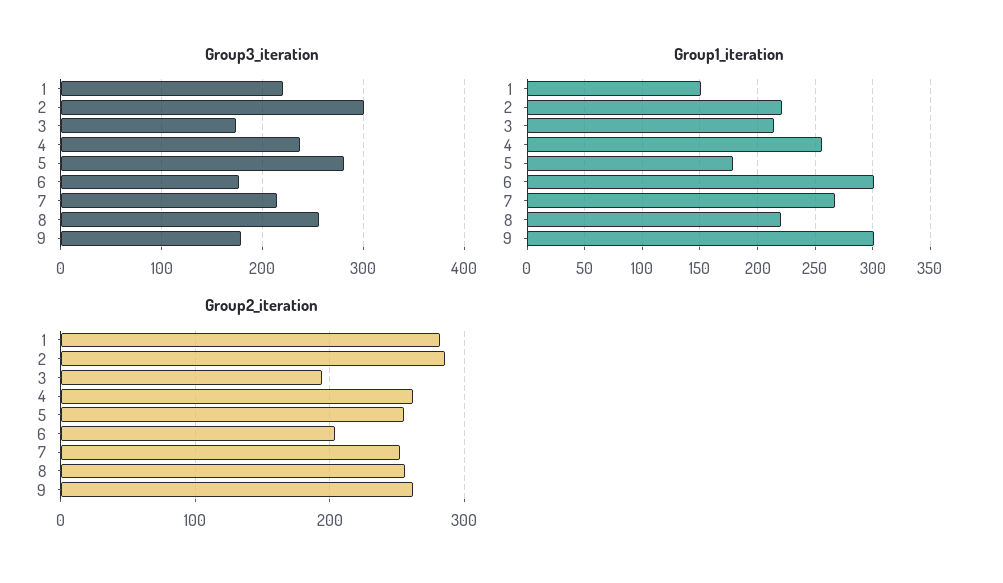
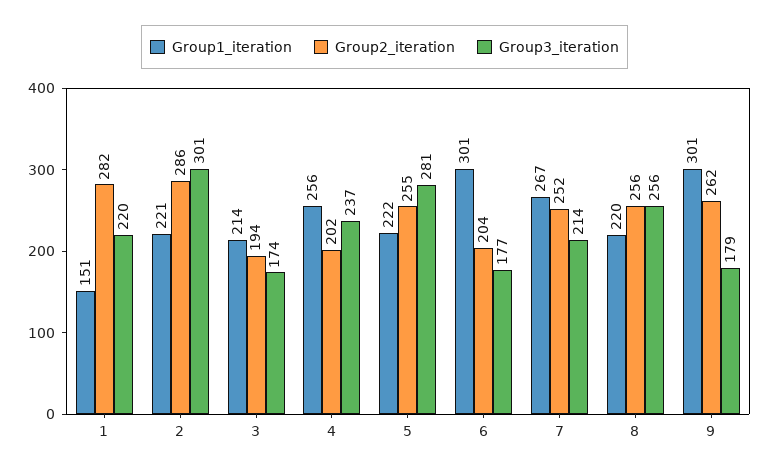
Group1_iteration, 5: 180 -> 222
Group2_iteration, 4: 260 -> 202

